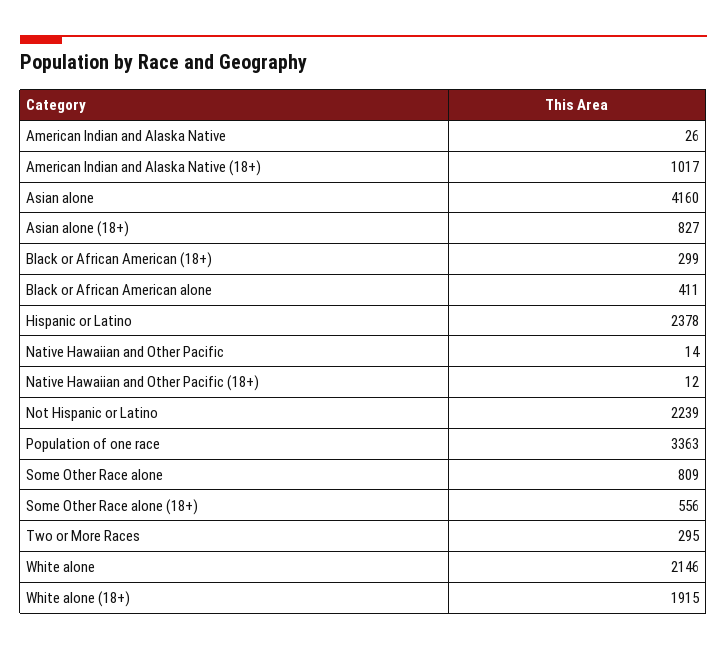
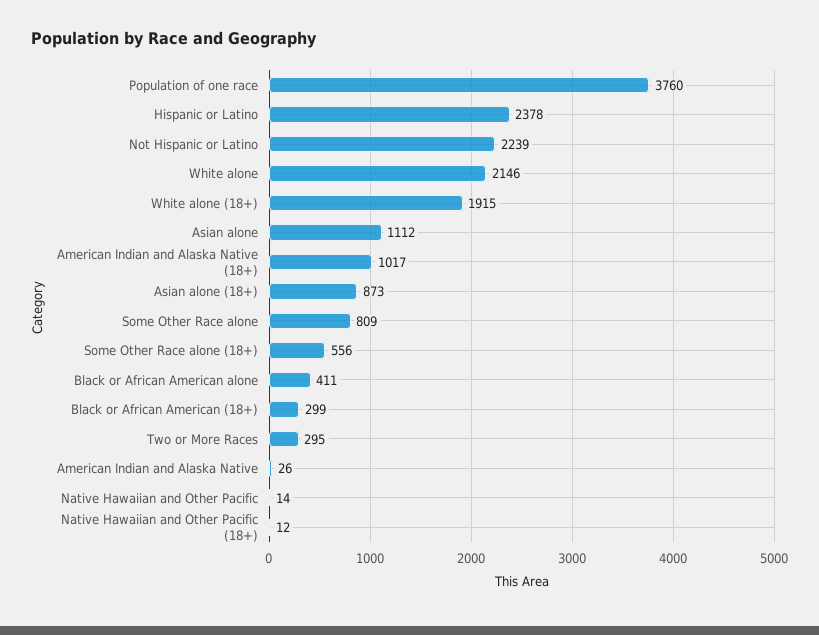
Asian alone: 4160 -> 1112
Asian alone (18+): 827 -> 873
Population of one race: 3363 -> 3760

